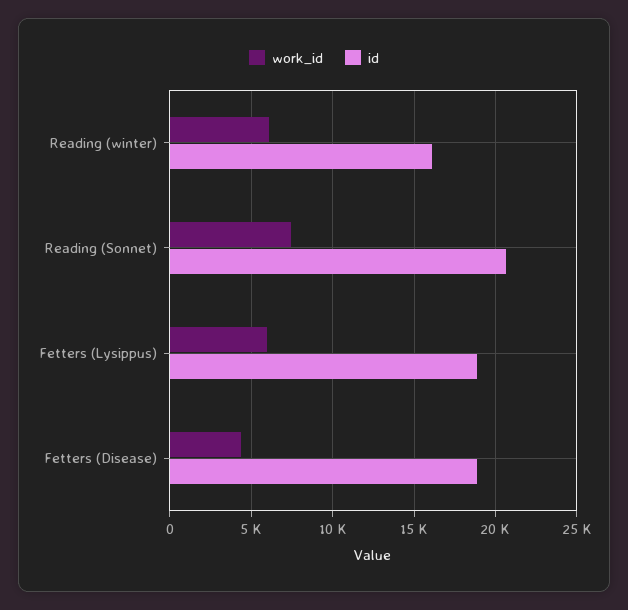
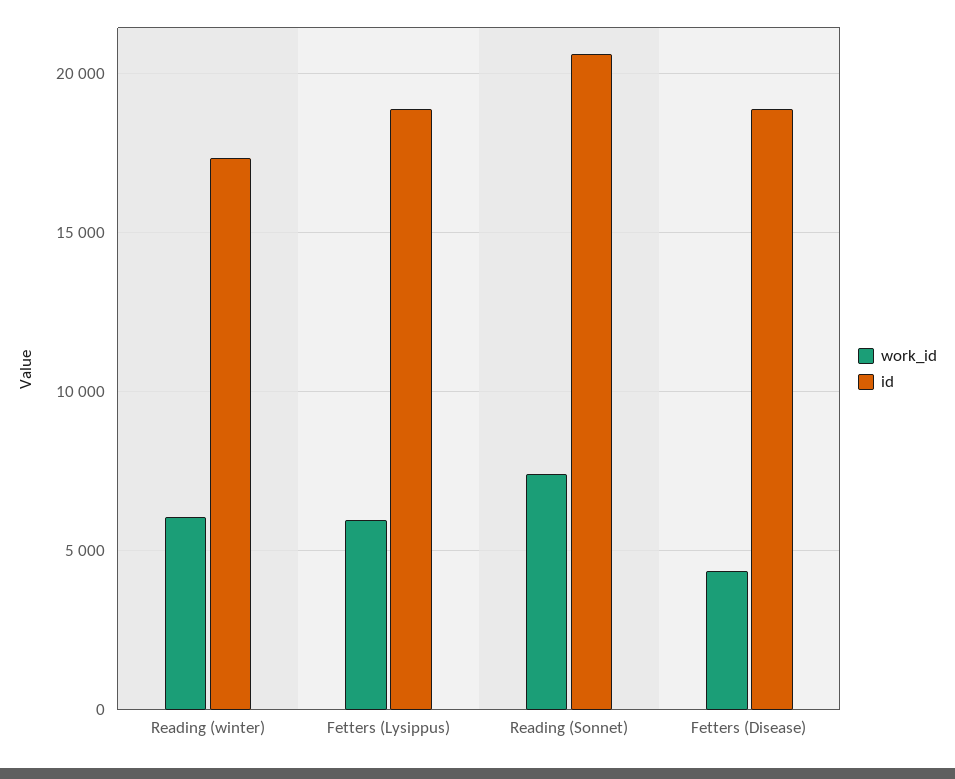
id, Reading (winter): 16000 -> 17500

